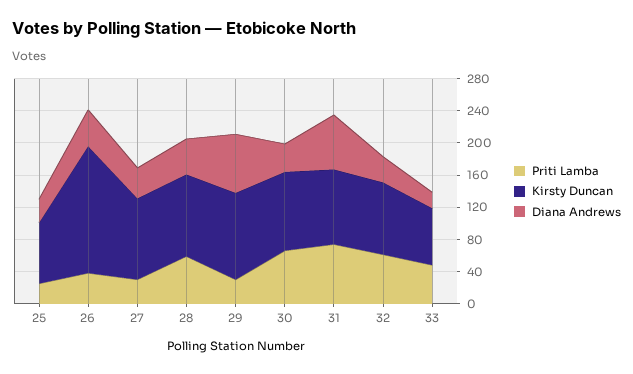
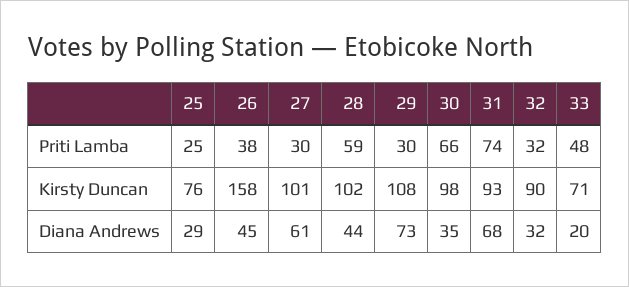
Diana Andrews, 27: 40 -> 61
Priti Lamba, 32: 60 -> 32

